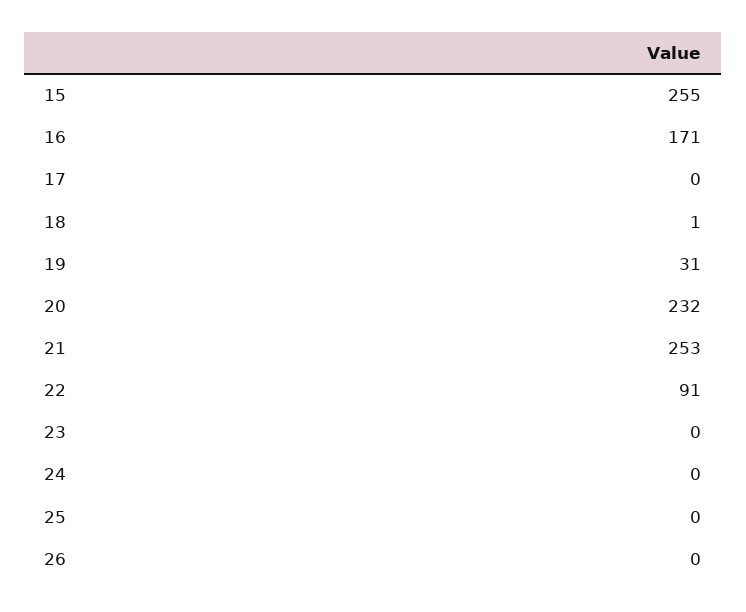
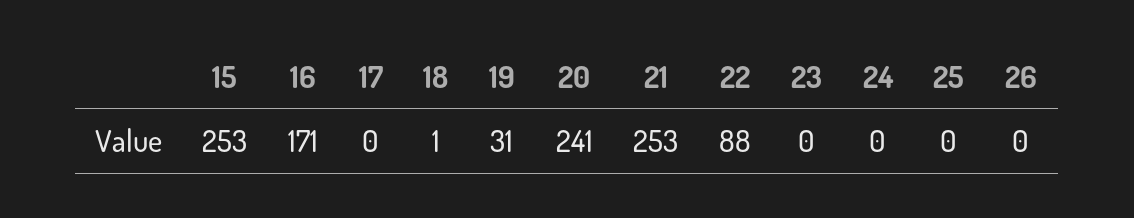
15: 255 -> 253
20: 232 -> 241
22: 91 -> 88

